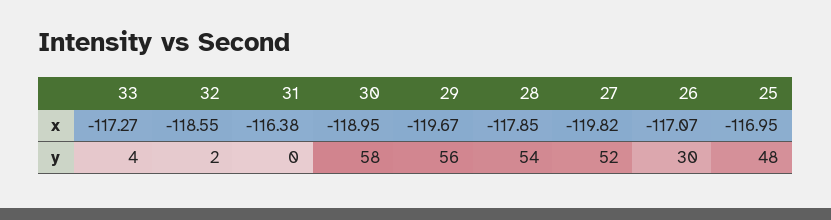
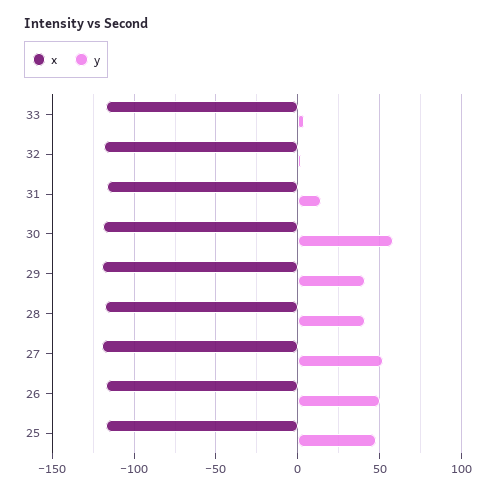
y, 31: 0 -> 15
y, 29: 56 -> 40
y, 28: 54 -> 40
y, 26: 30 -> 50

